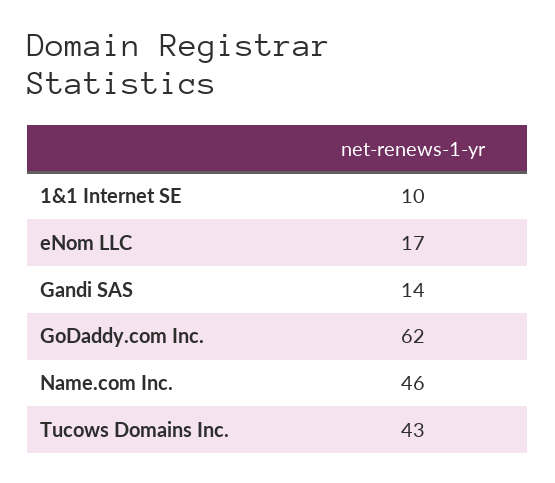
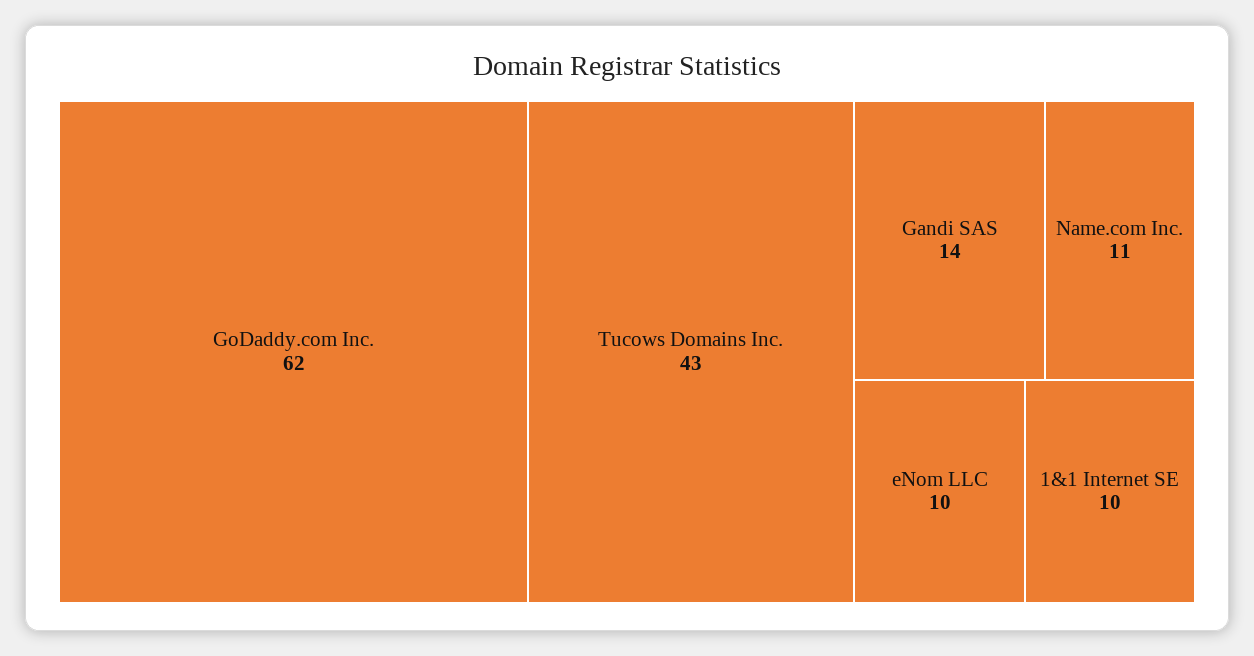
eNom LLC: 17 -> 10
Name.com Inc.: 46 -> 11

